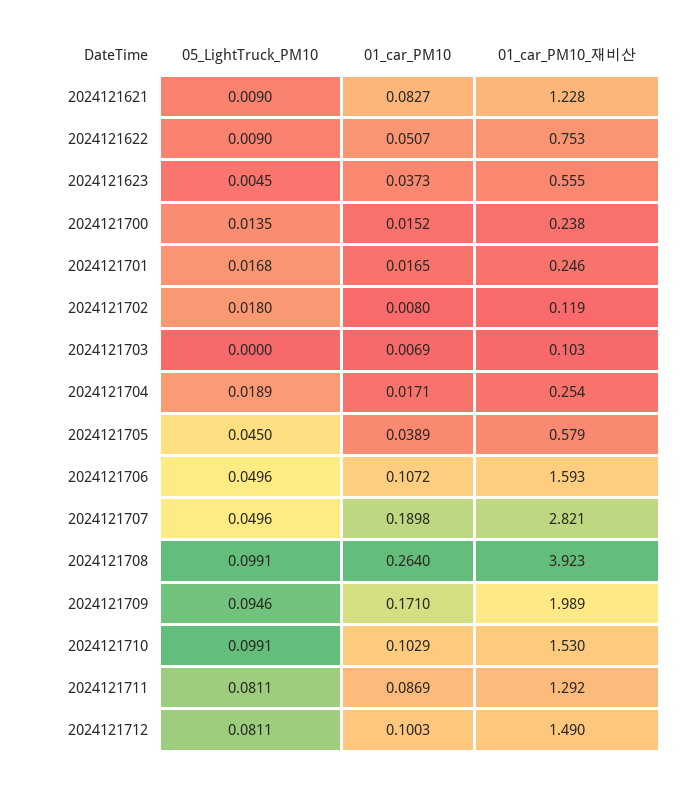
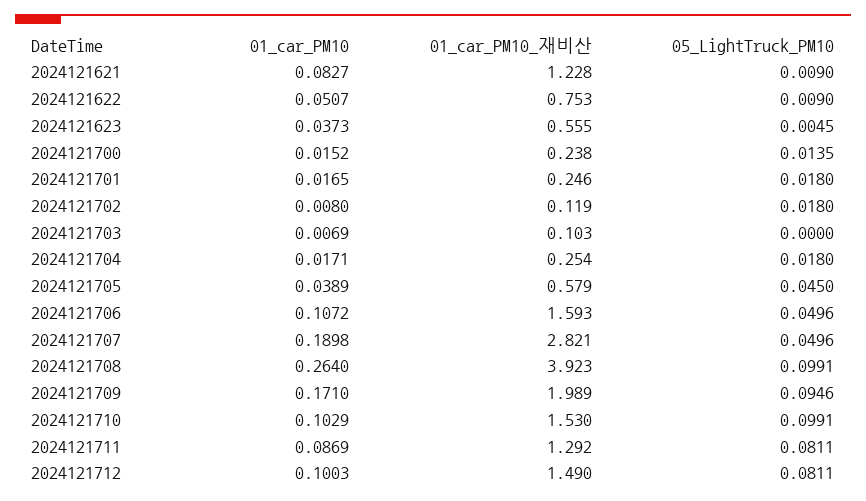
05_LightTruck_PM10, 2024121701: 0.0168 -> 0.018
05_LightTruck_PM10, 2024121704: 0.0189 -> 0.018

